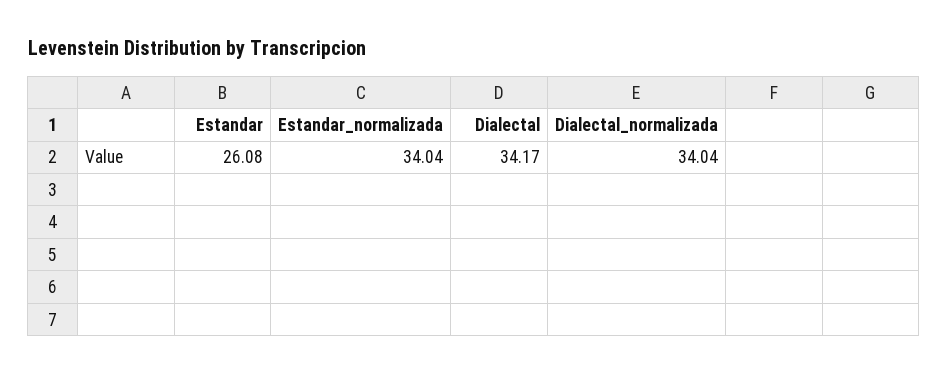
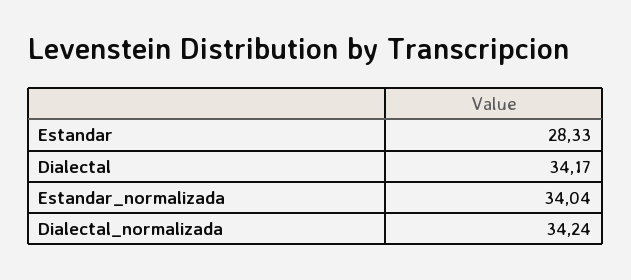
Estandar: 26.08 -> 28.33
Dialectal_normalizada: 34.04 -> 34.24

